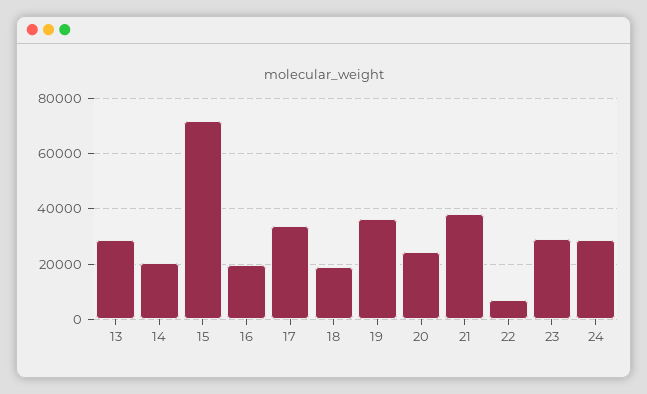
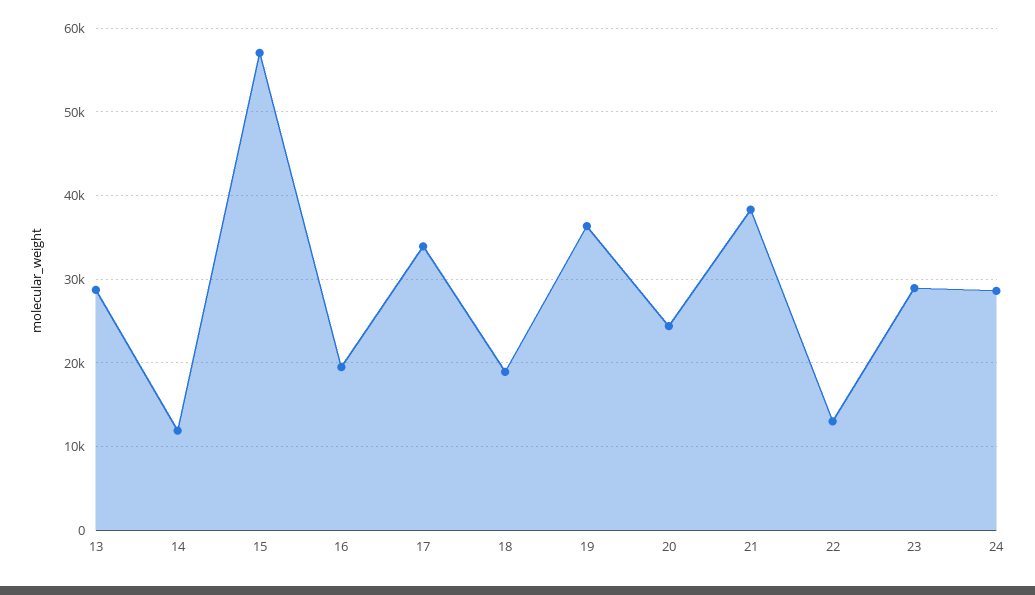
14: 20000 -> 12000
15: 72500 -> 57000
22: 7500 -> 13000

